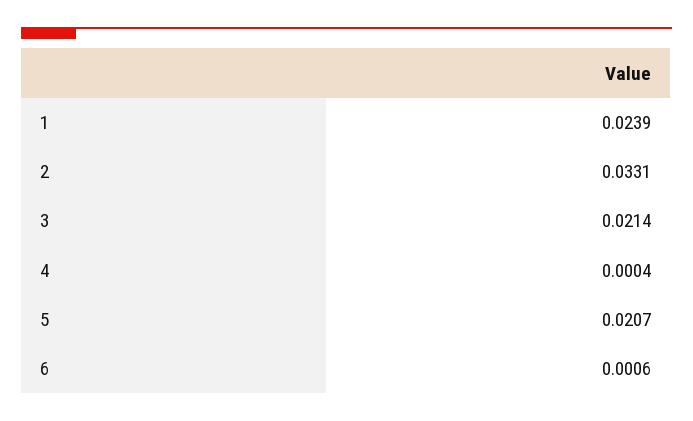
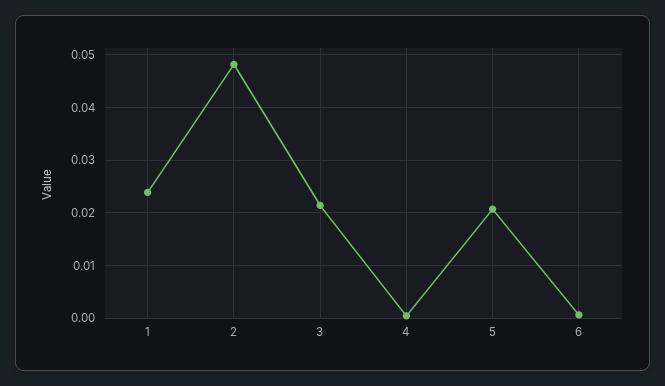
2: 0.0331 -> 0.048

